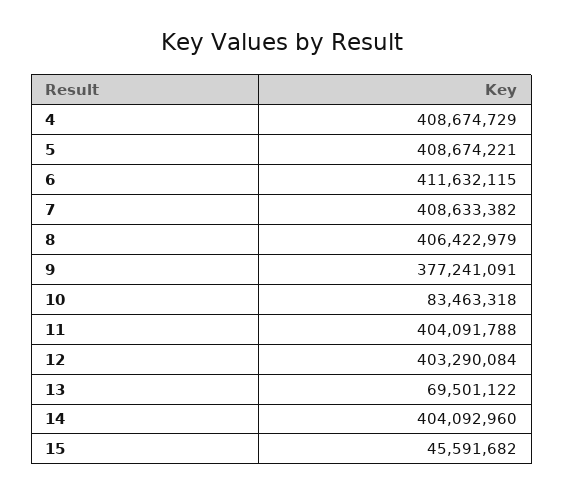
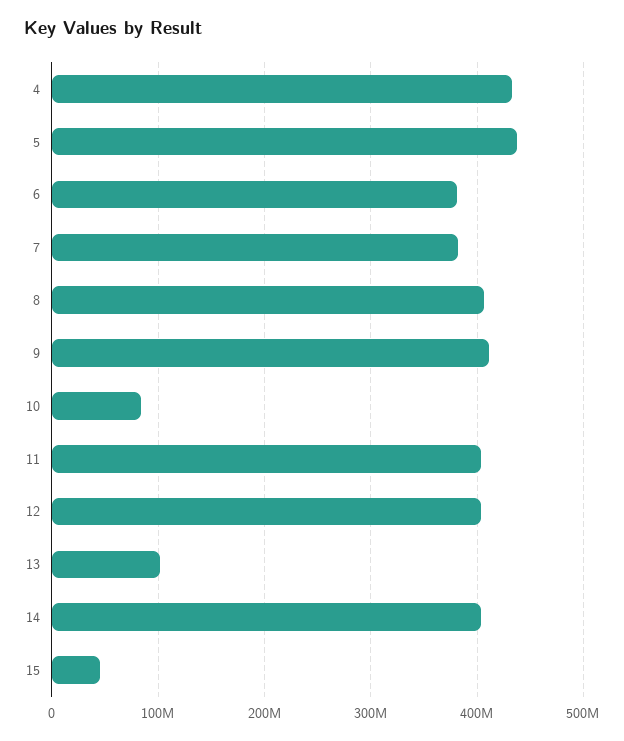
4: 408674729 -> 430000000
5: 408674221 -> 440000000
6: 411632115 -> 380000000
7: 408633382 -> 380000000
9: 377241091 -> 410000000
13: 69501122 -> 100000000

